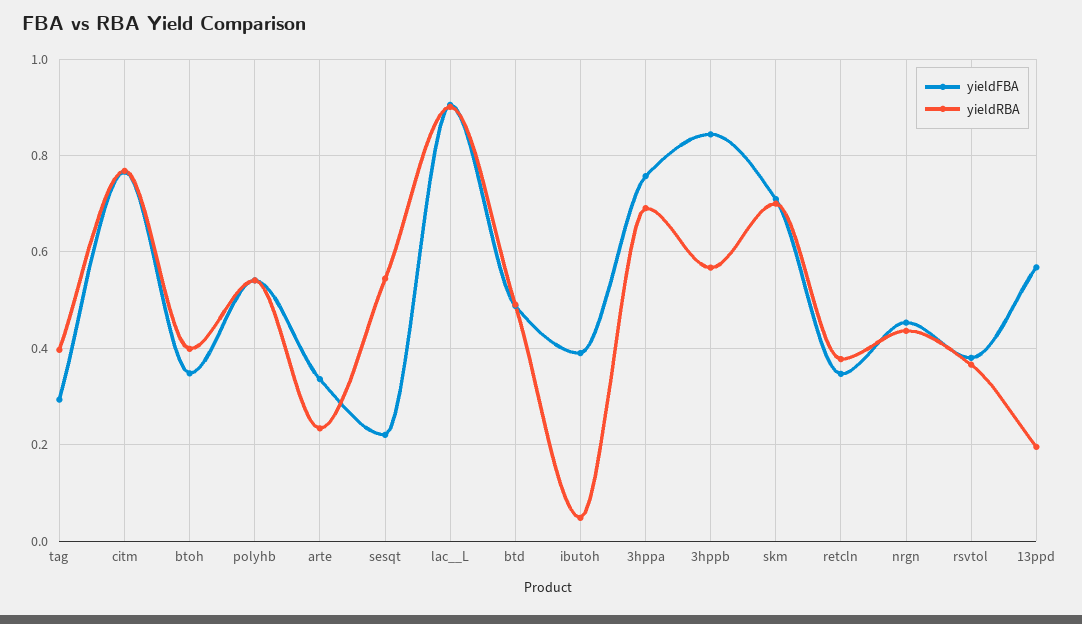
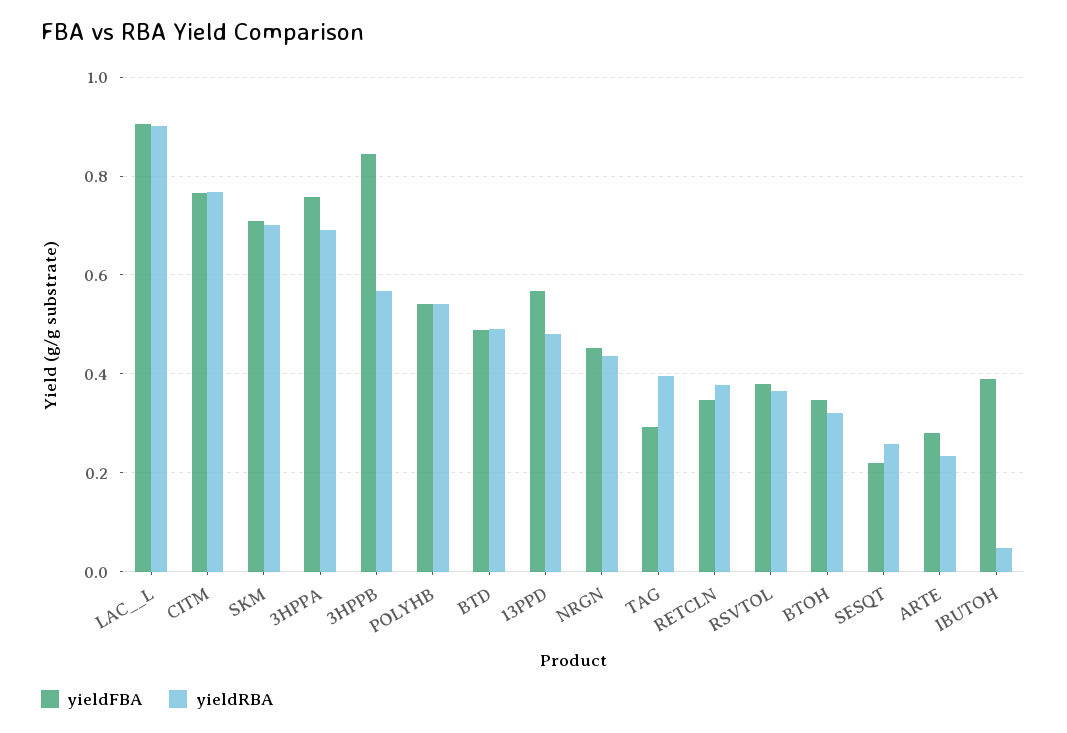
yieldRBA, btoh: 0.4 -> 0.32
yieldFBA, arte: 0.34 -> 0.28
yieldRBA, sesqt: 0.54 -> 0.26
yieldRBA, 13ppd: 0.2 -> 0.48

